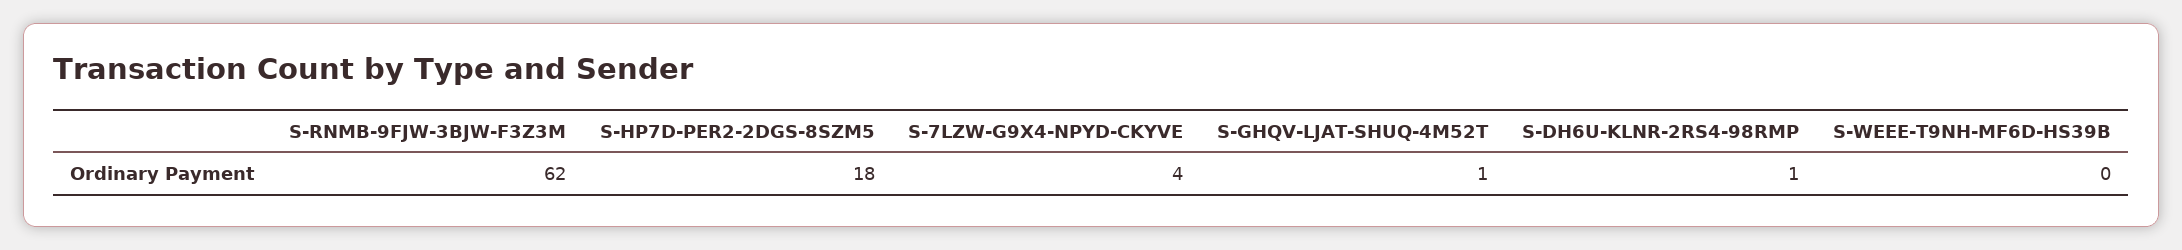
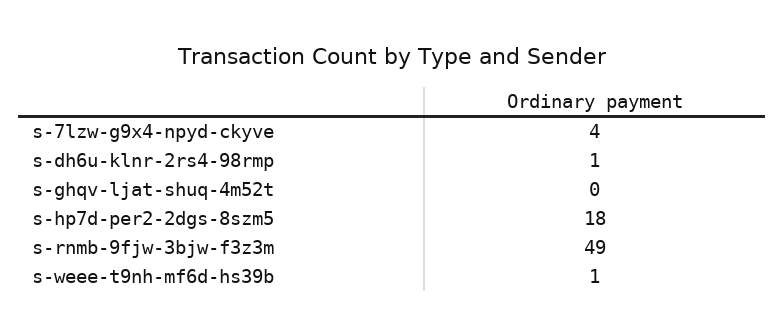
S-RNMB-9FJW-3BJW-F3Z3M: 62 -> 49
S-GHQV-LJAT-SHUQ-4M52T: 1 -> 0
S-WEEE-T9NH-MF6D-HS39B: 0 -> 1

